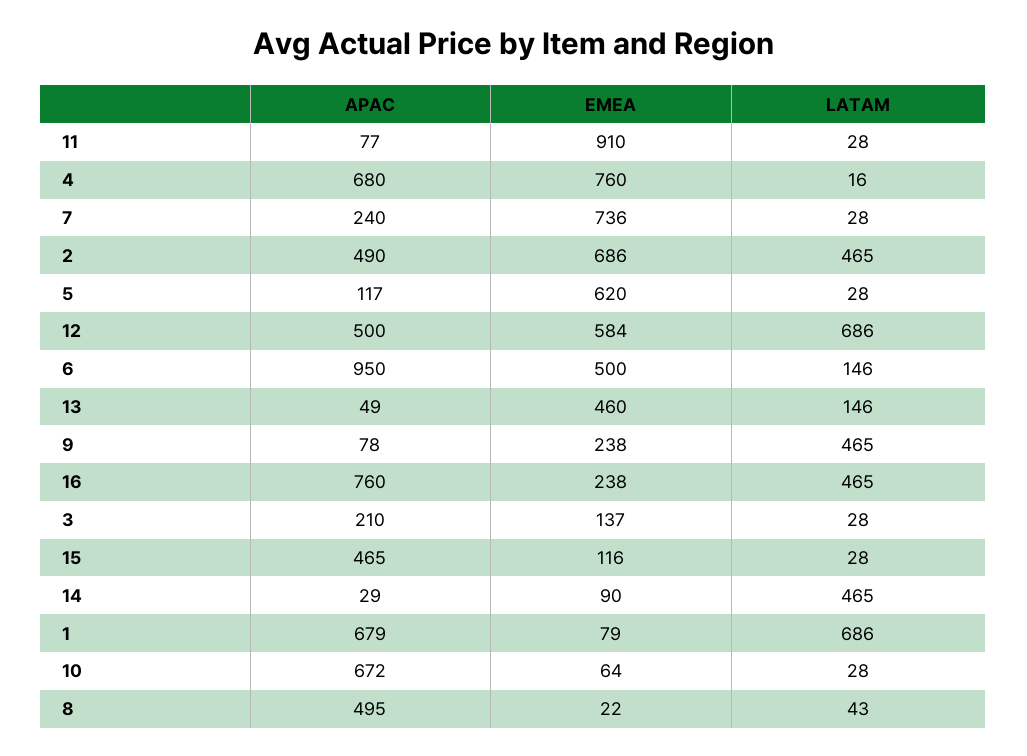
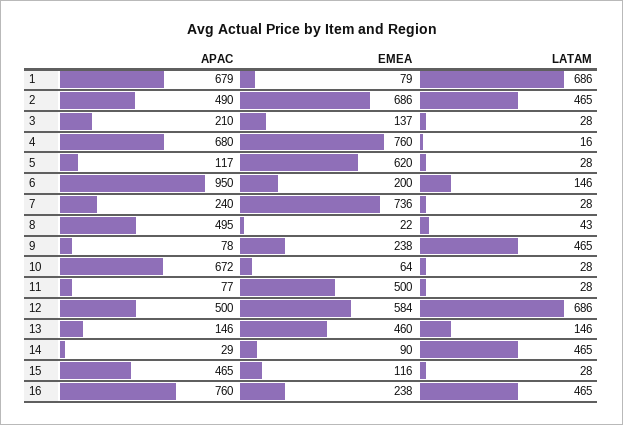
EMEA, 11: 910 -> 500
EMEA, 6: 500 -> 200
APAC, 13: 49 -> 146

